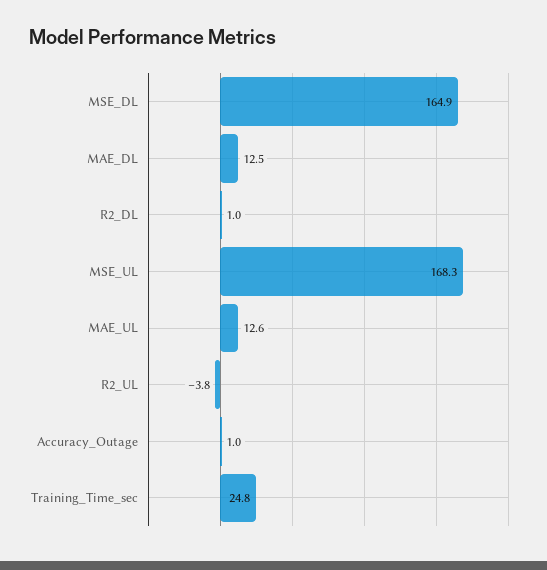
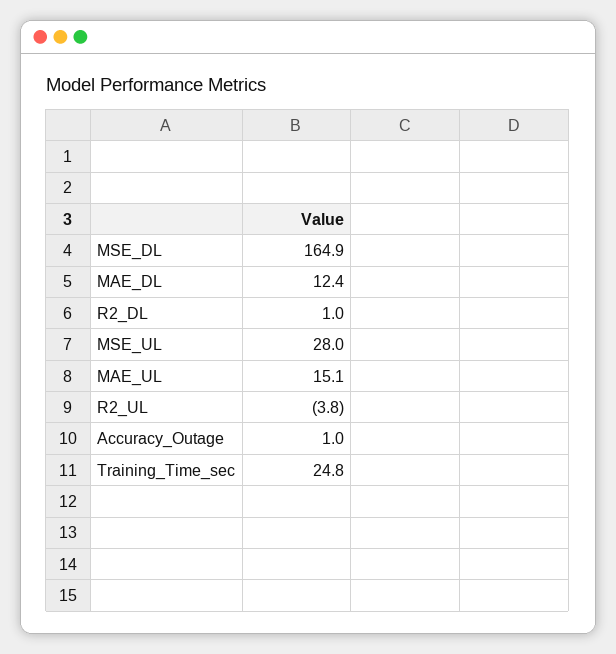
MAE_DL: 12.5 -> 12.4
MSE_UL: 168.3 -> 28
MAE_UL: 12.6 -> 15.1

